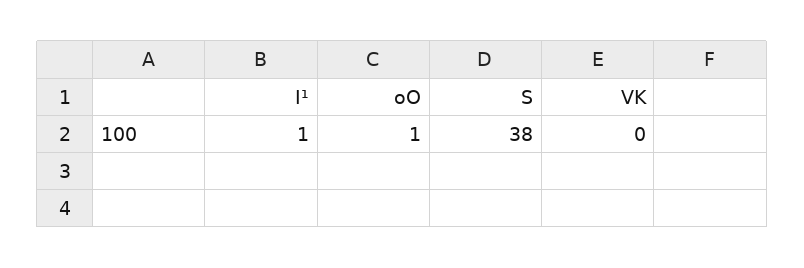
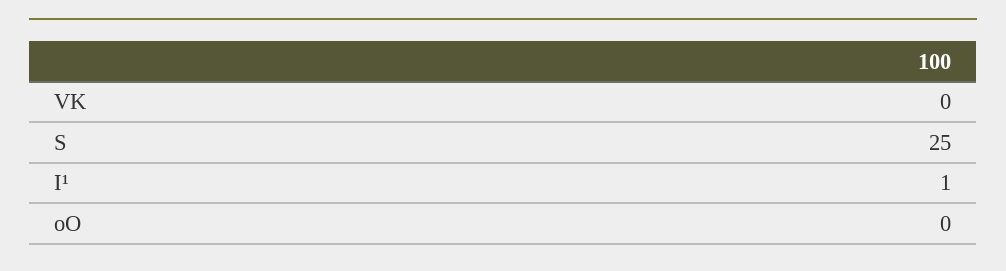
oO: 1 -> 0
S: 38 -> 25

